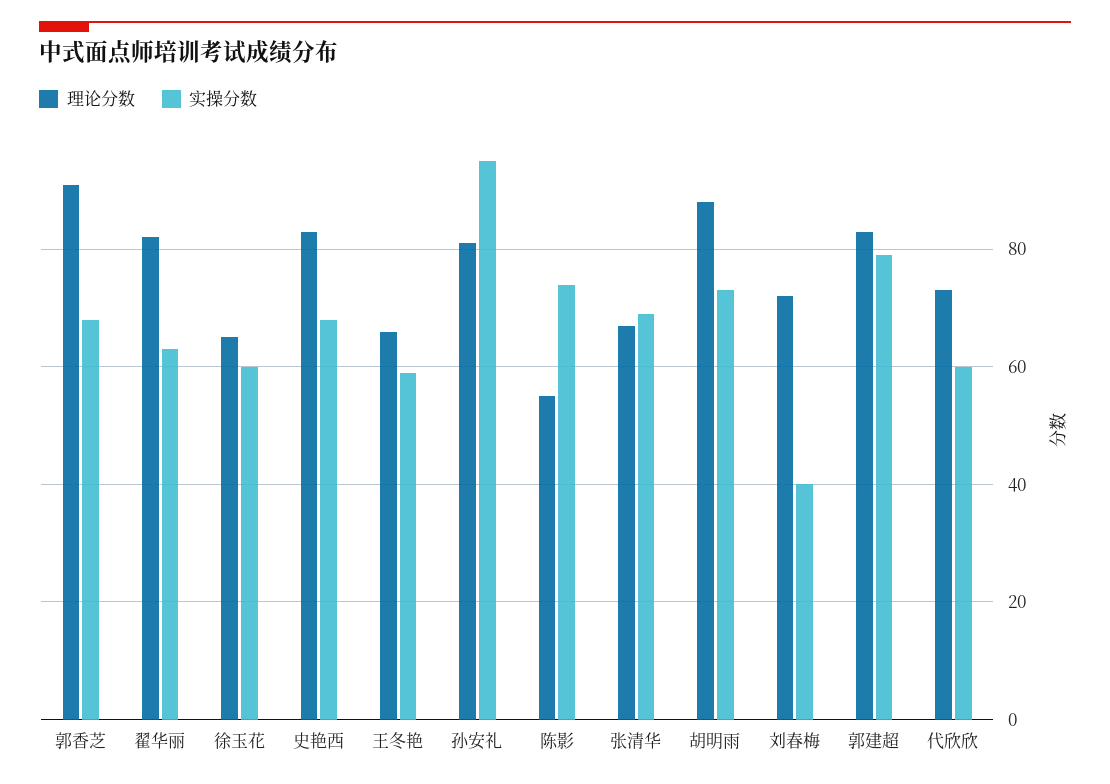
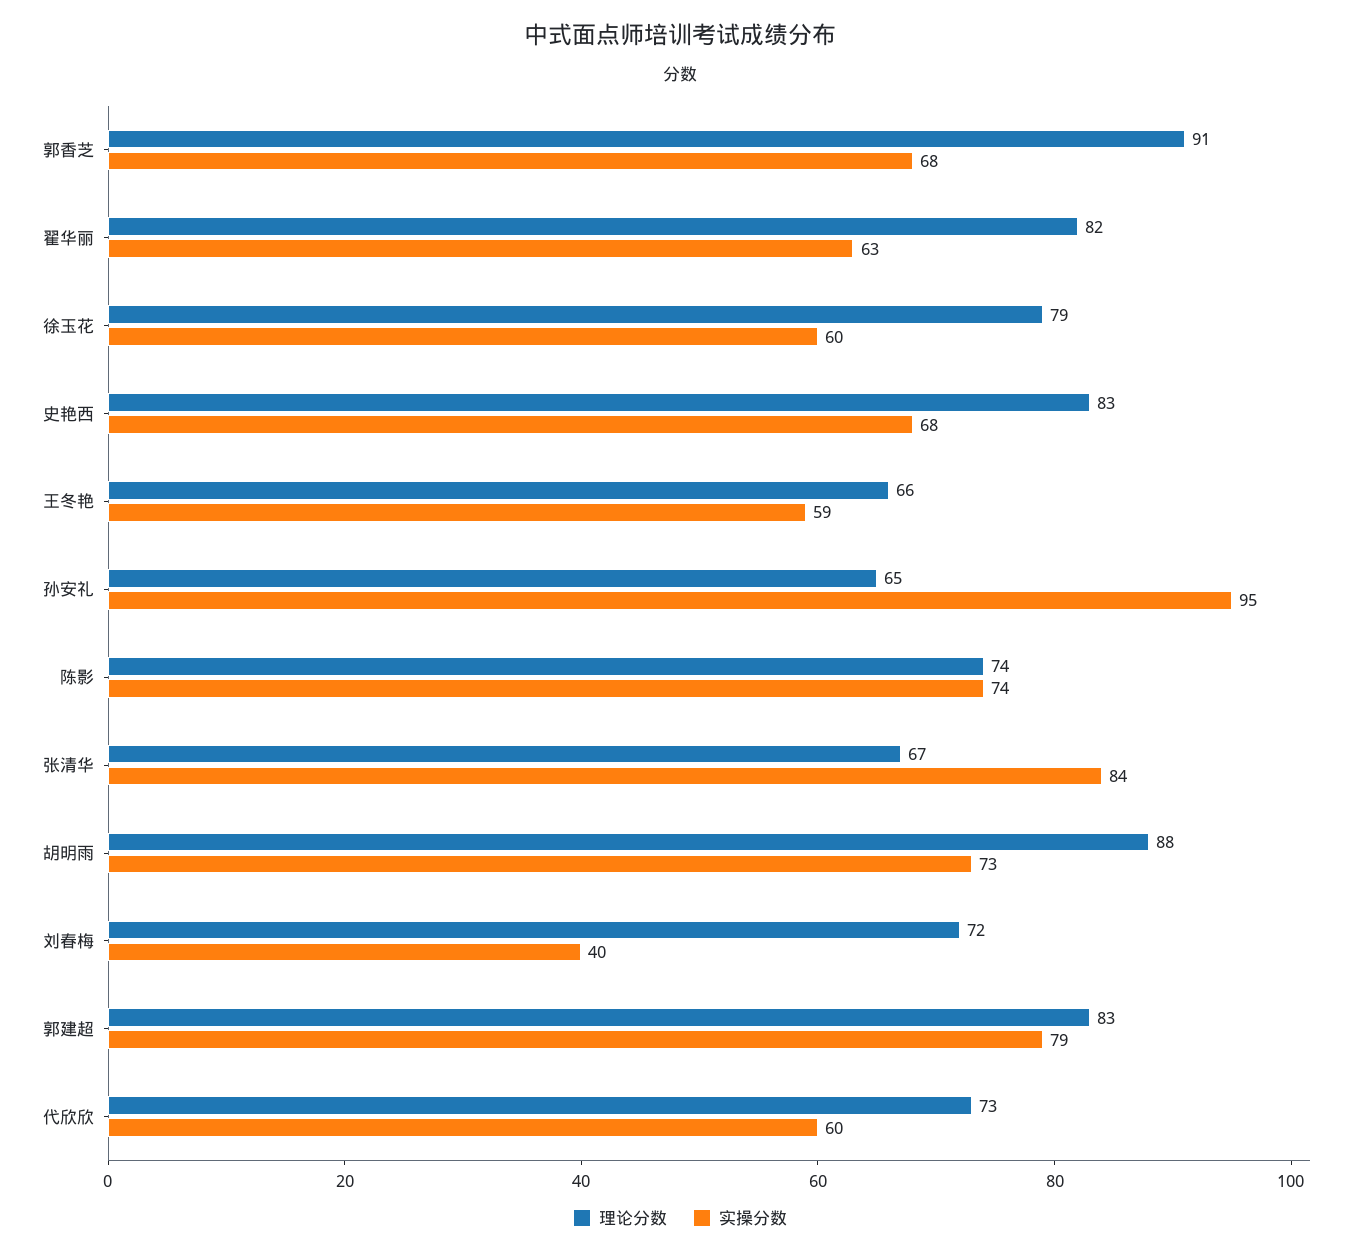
理论分数, 徐玉花: 65 -> 79
理论分数, 孙安礼: 80 -> 65
理论分数, 陈影: 55 -> 74
实操分数, 张清华: 70 -> 84

